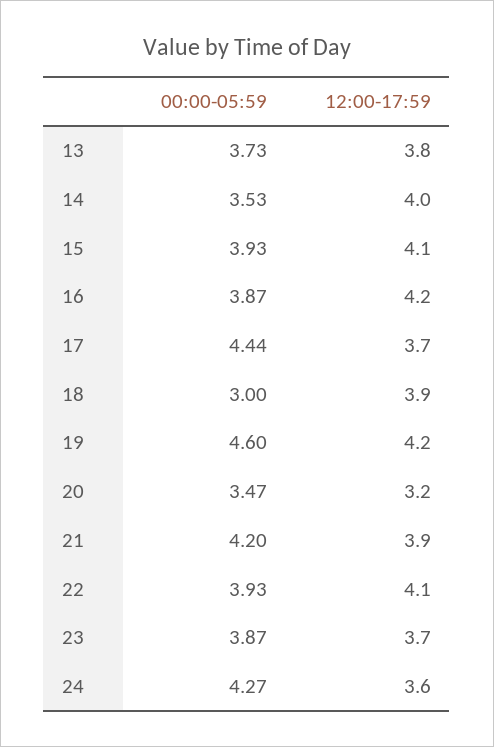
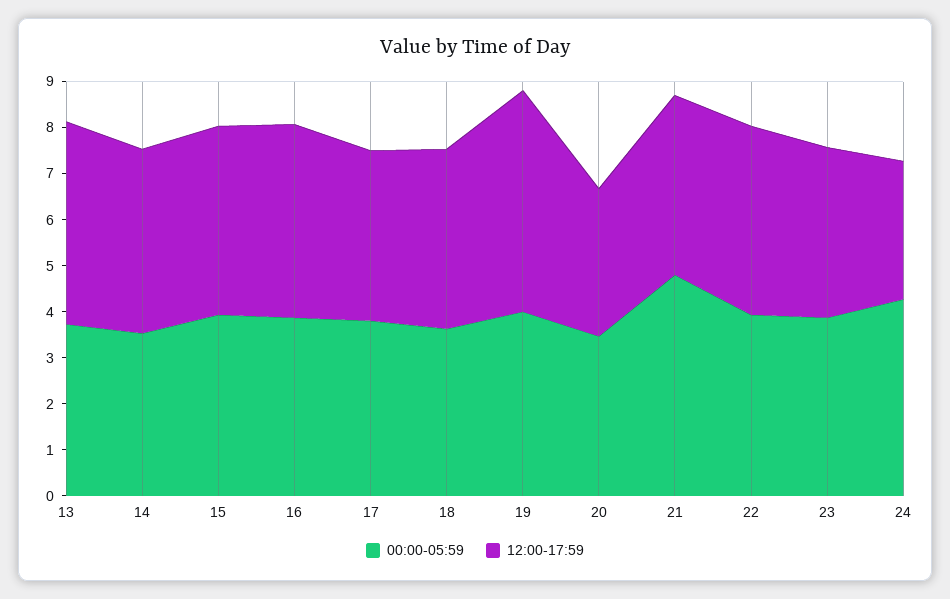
12:00-17:59, 13: 3.8 -> 4.4
00:00-05:59, 17: 4.44 -> 3.8
00:00-05:59, 18: 3 -> 3.6
00:00-05:59, 19: 4.6 -> 4
12:00-17:59, 19: 4.2 -> 4.8
00:00-05:59, 21: 4.2 -> 4.8
12:00-17:59, 24: 3.6 -> 3

